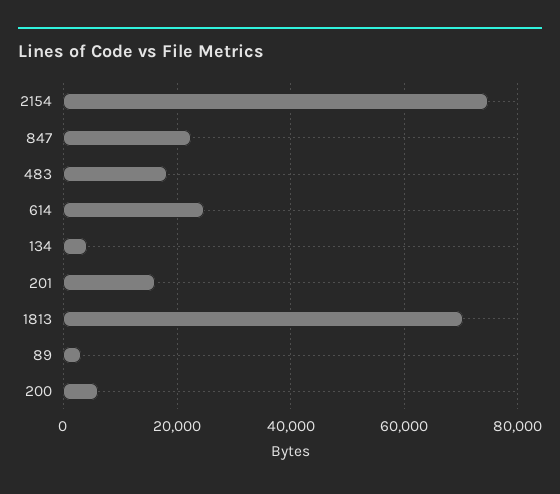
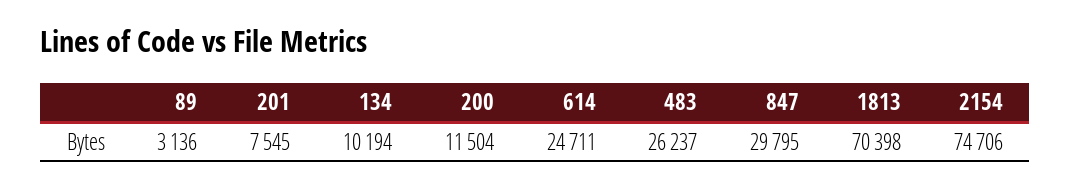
847: 22000 -> 29795
483: 18000 -> 26237
134: 4000 -> 10194
201: 16000 -> 7545
200: 6000 -> 11504

